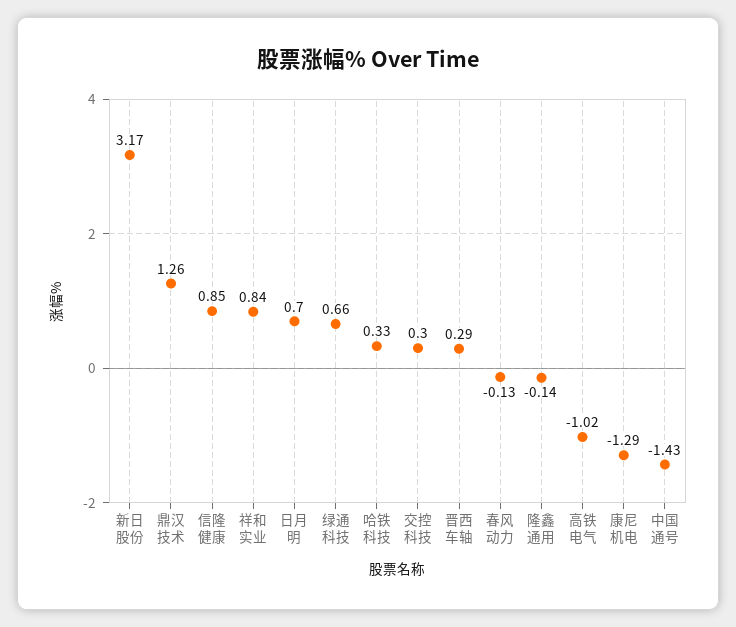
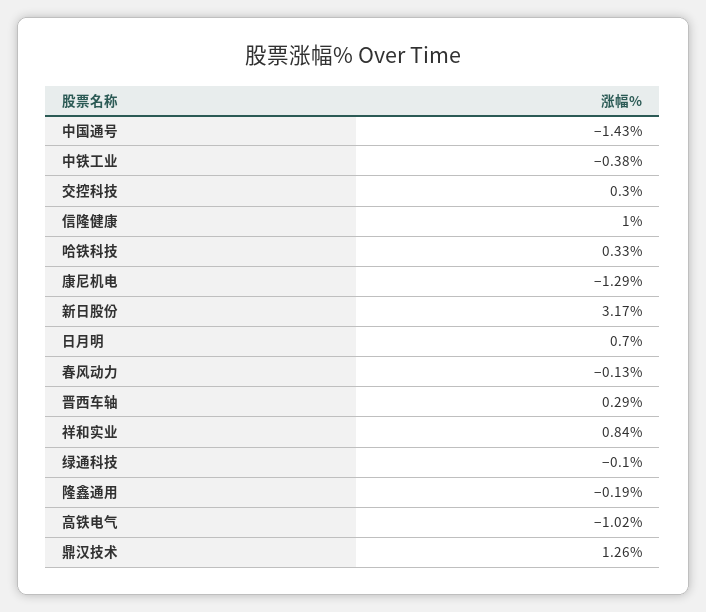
信隆健康: 0.85 -> 1
绿通科技: 0.66 -> -0.1
隆鑫通用: -0.14 -> -0.19
中铁工业: none -> -0.38

